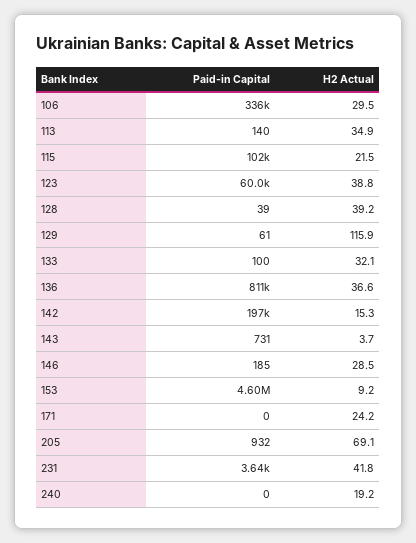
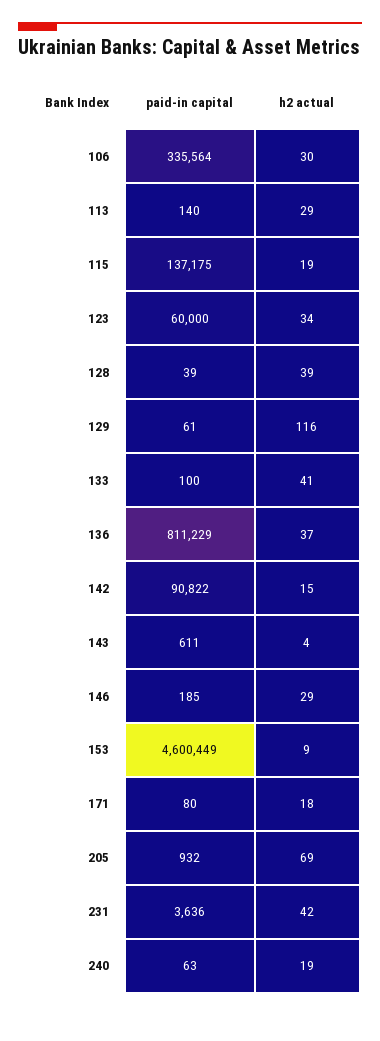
H2 Actual, 113: 34.9 -> 29
Paid-in Capital, 115: 102000 -> 137175
H2 Actual, 115: 21.5 -> 19
H2 Actual, 123: 38.8 -> 34
H2 Actual, 133: 32.1 -> 41
Paid-in Capital, 142: 197000 -> 90822
Paid-in Capital, 143: 731 -> 611
Paid-in Capital, 171: 0 -> 80
H2 Actual, 171: 24.2 -> 18
Paid-in Capital, 240: 0 -> 63

